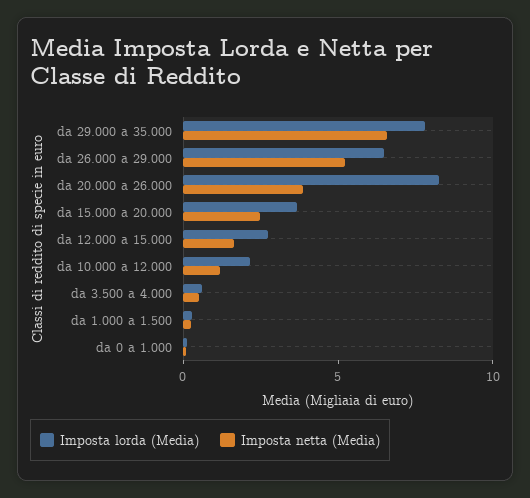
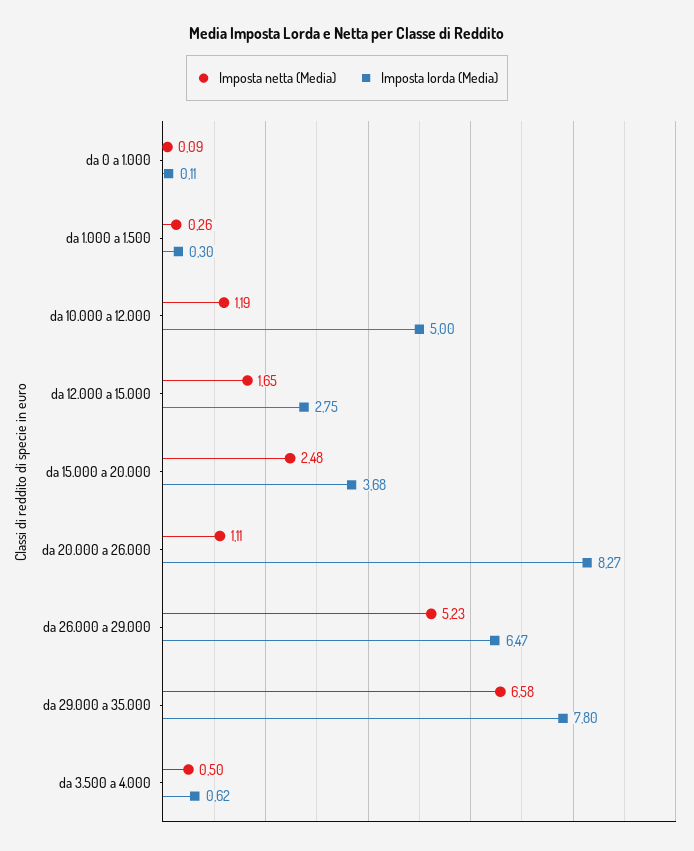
Imposta netta (Media), da 20.000 a 26.000: 4 -> 1.11
Imposta lorda (Media), da 10.000 a 12.000: 2 -> 5

